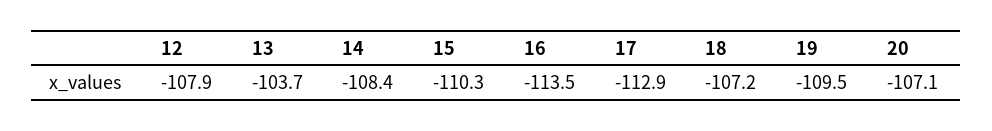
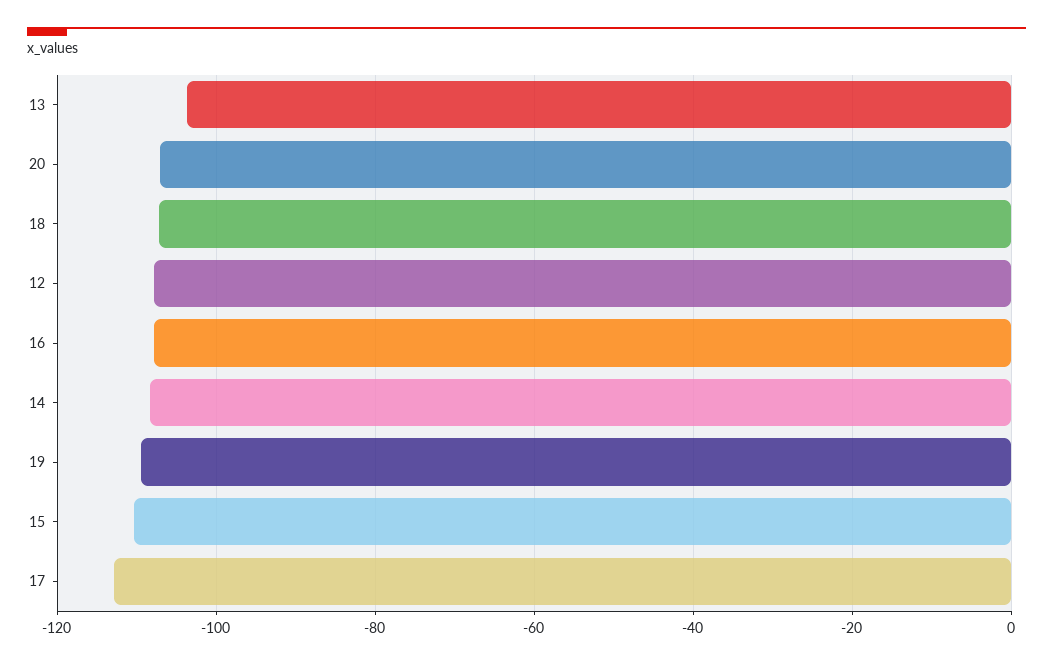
16: -113.5 -> -108

